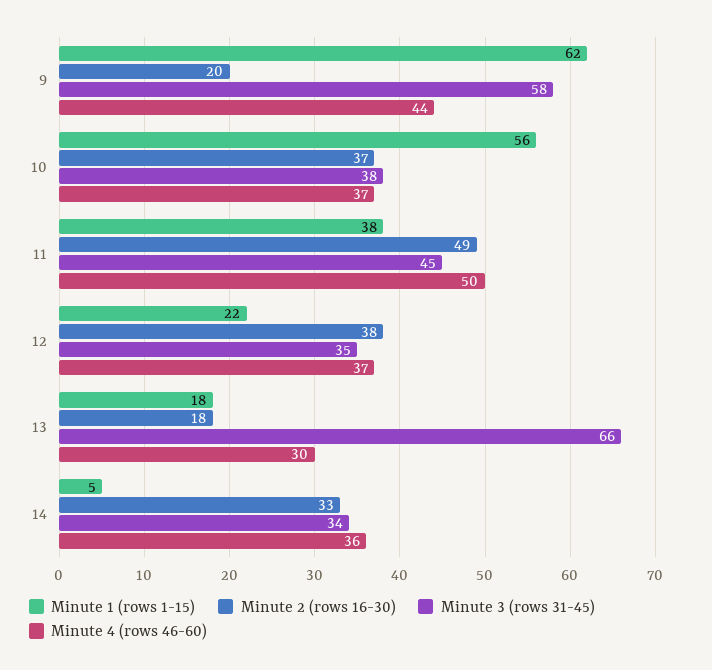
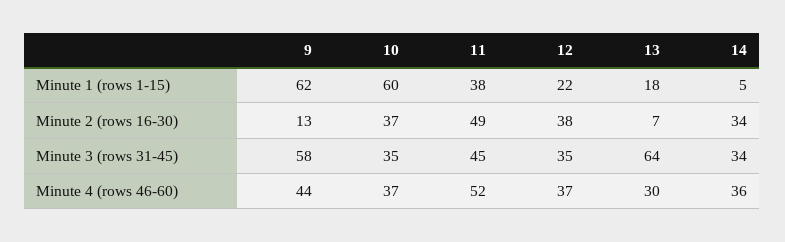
Minute 2 (rows 16-30), 9: 20 -> 13
Minute 1 (rows 1-15), 10: 56 -> 60
Minute 3 (rows 31-45), 10: 38 -> 35
Minute 4 (rows 46-60), 11: 50 -> 52
Minute 2 (rows 16-30), 13: 18 -> 7
Minute 3 (rows 31-45), 13: 66 -> 64
Minute 2 (rows 16-30), 14: 33 -> 34

